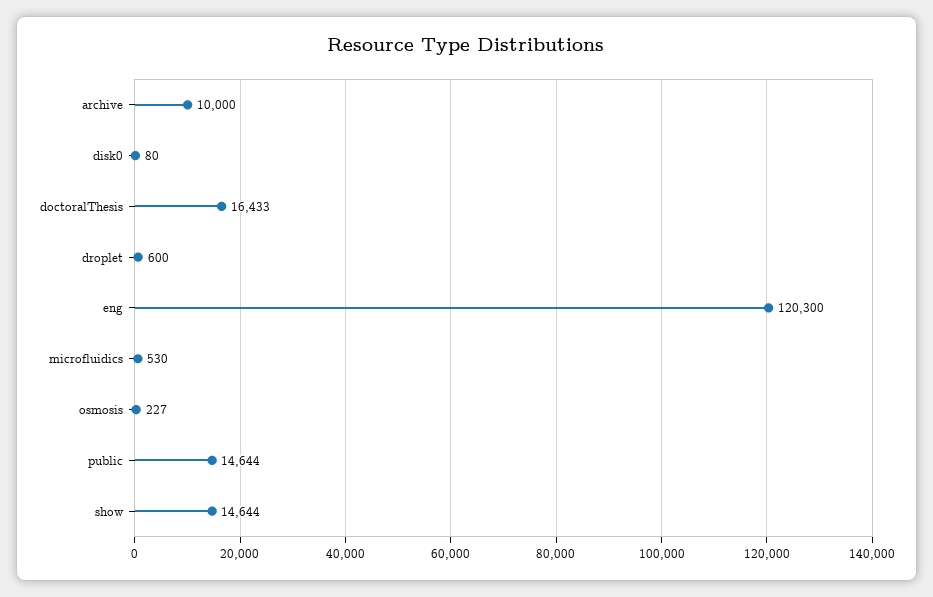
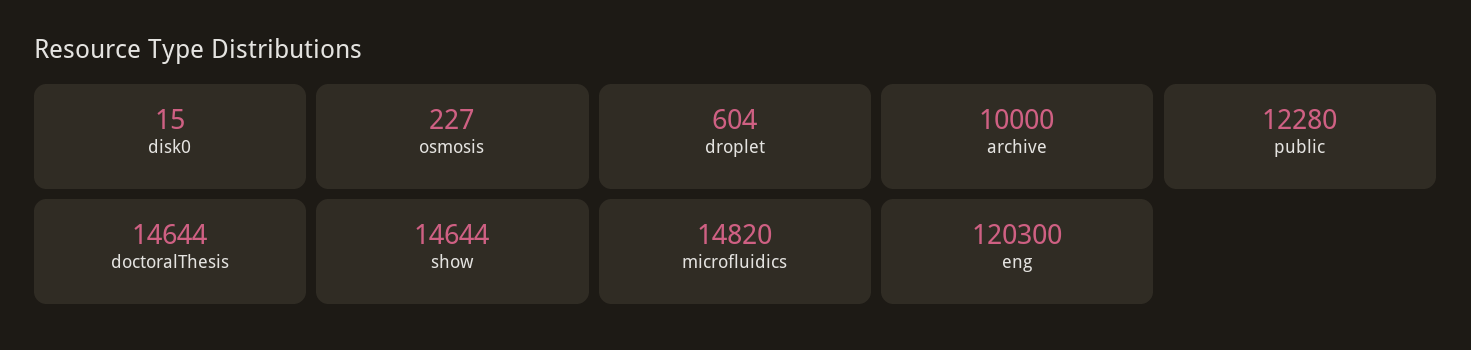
disk0: 80 -> 15
doctoralThesis: 16433 -> 14644
droplet: 600 -> 604
microfluidics: 530 -> 14820
public: 14644 -> 12280

